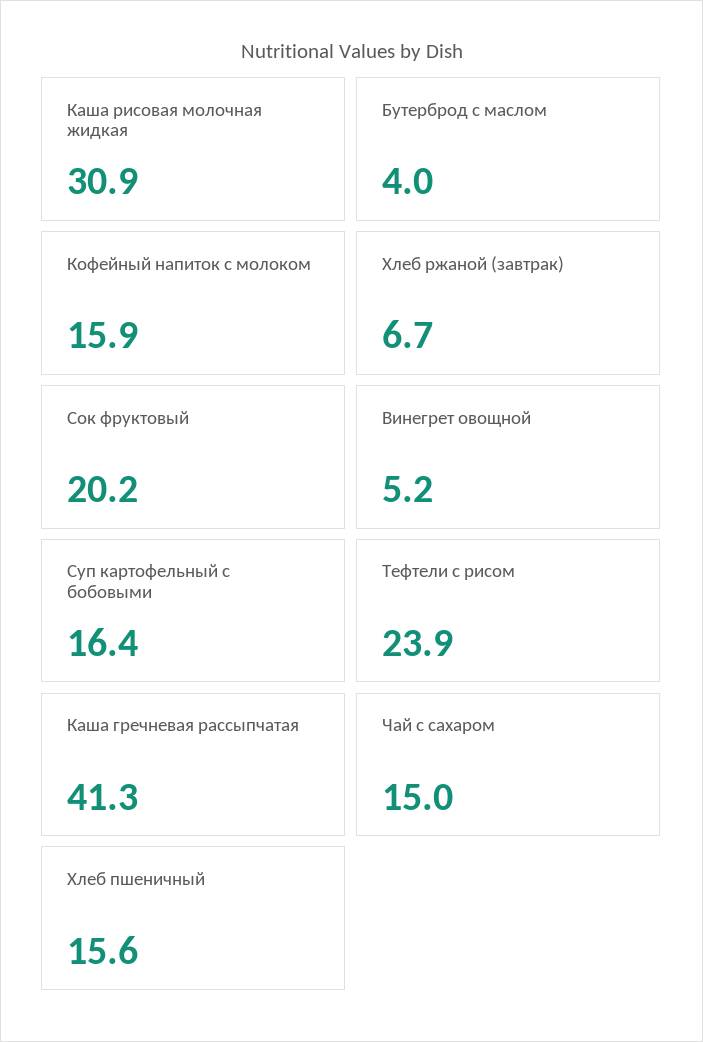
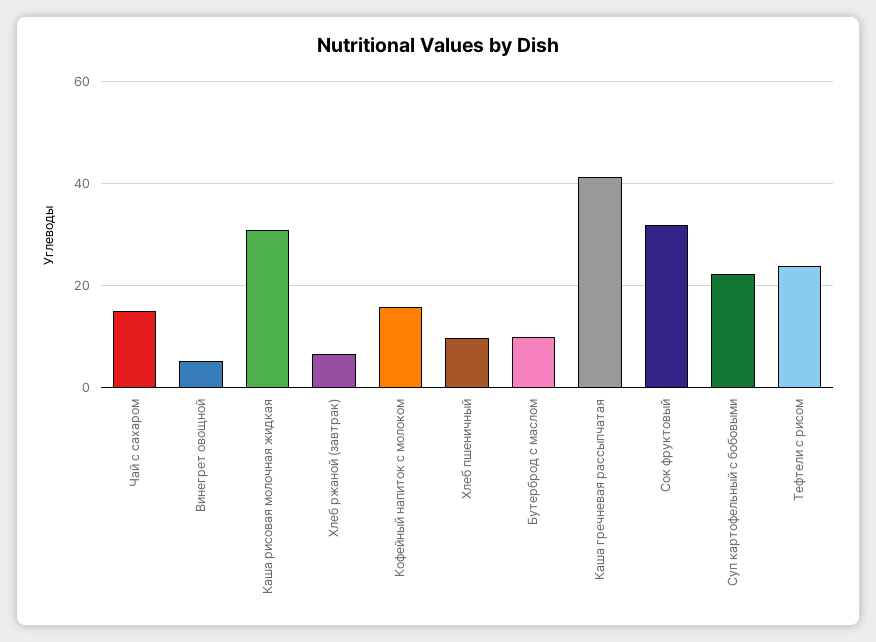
Бутерброд с маслом: 4 -> 10
Сок фруктовый: 20.2 -> 32
Суп картофельный с бобовыми: 16.4 -> 22
Хлеб пшеничный: 15.6 -> 10

